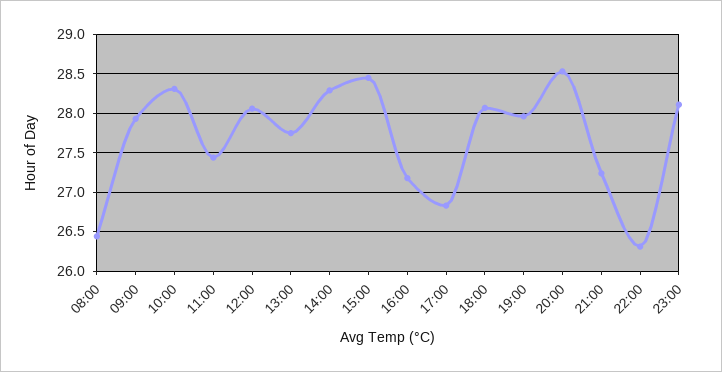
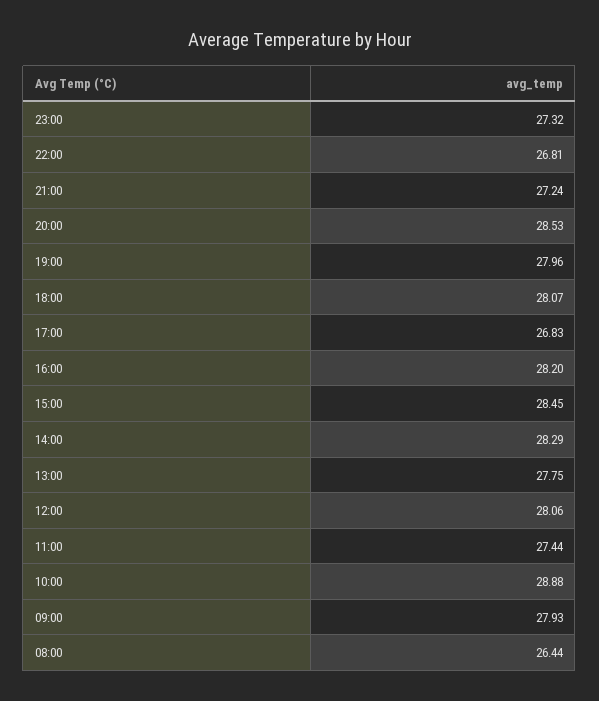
10:00: 28.3 -> 28.88
16:00: 27.2 -> 28.2
22:00: 26.3 -> 26.81
23:00: 28.1 -> 27.32

